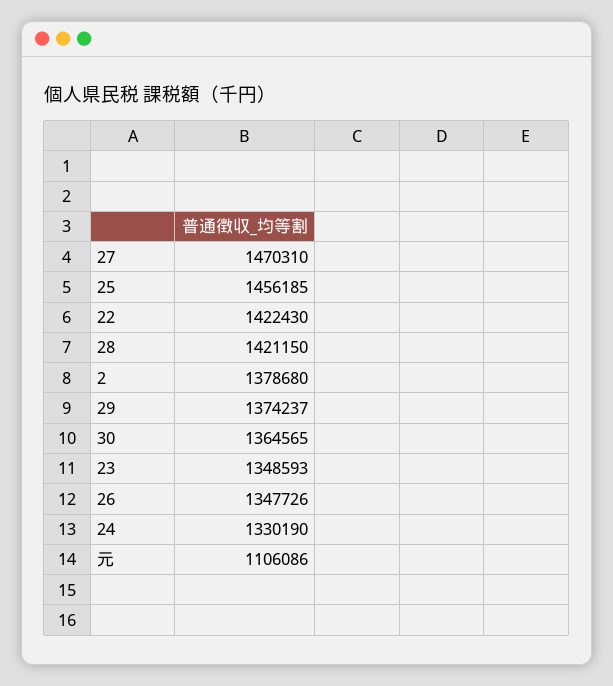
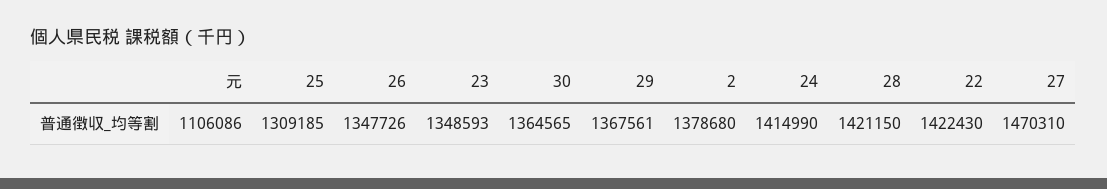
25: 1456185 -> 1309185
29: 1374237 -> 1367561
24: 1330190 -> 1414990

